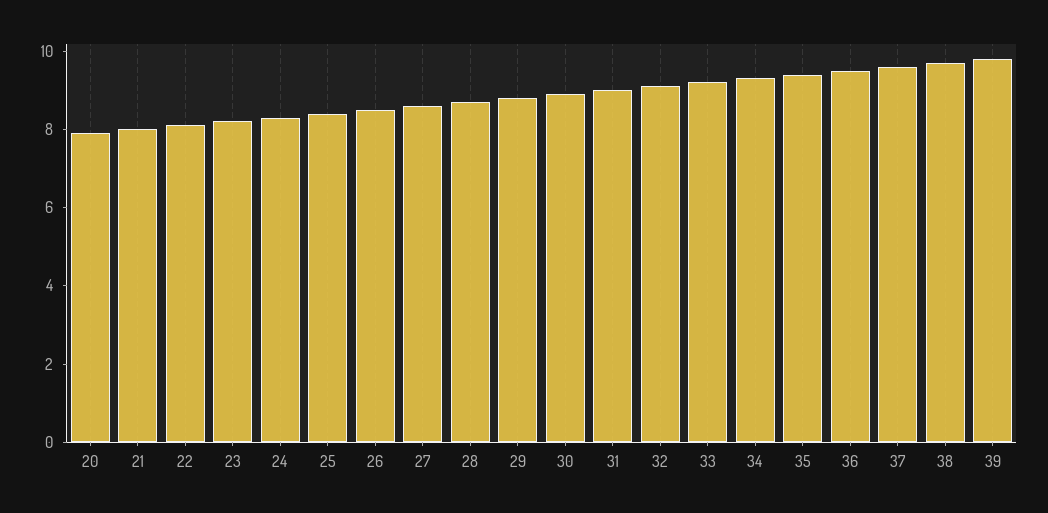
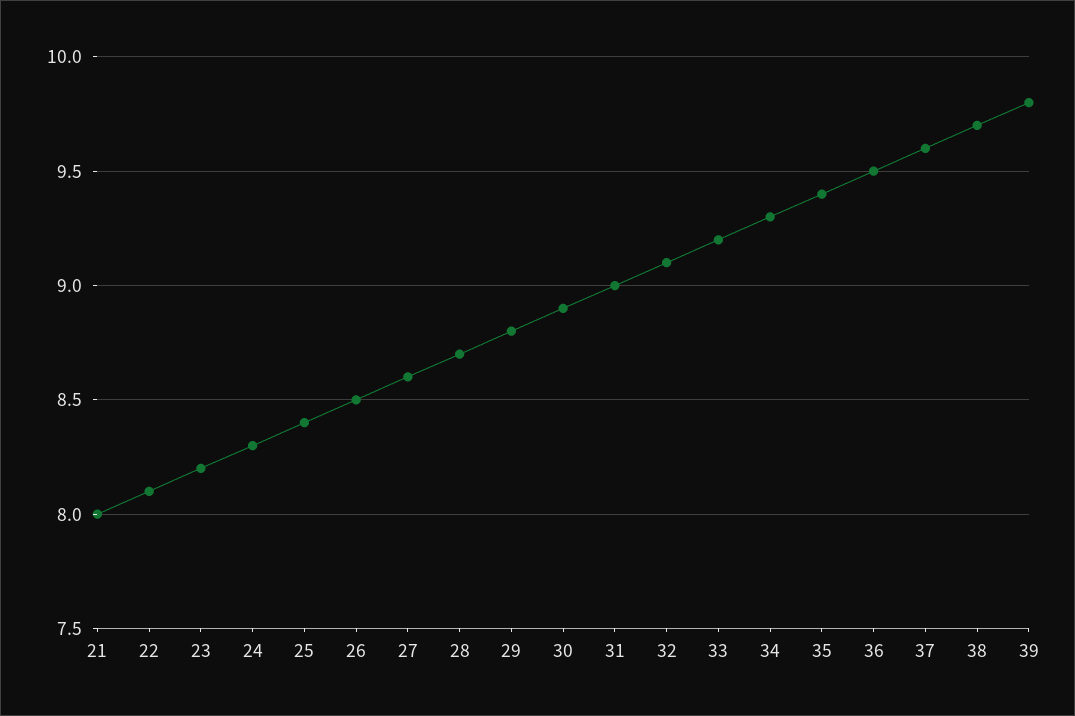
20: 8 -> none

